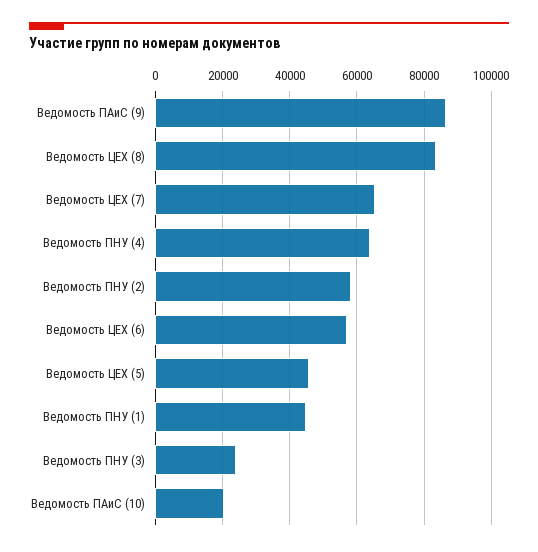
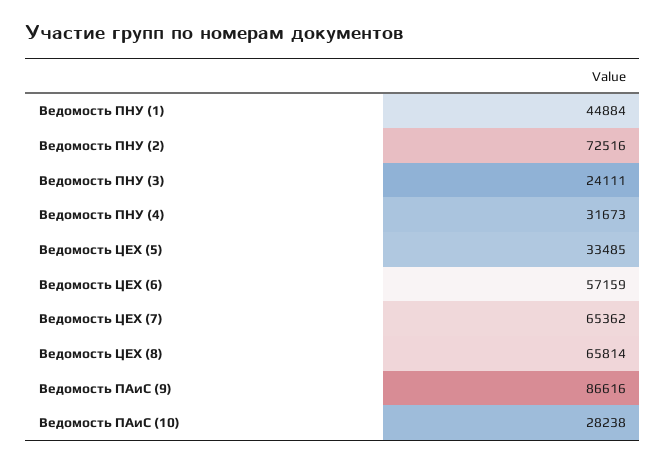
Ведомость ЦЕХ (8): 84000 -> 65814
Ведомость ПНУ (4): 64000 -> 31673
Ведомость ПНУ (2): 58000 -> 72516
Ведомость ЦЕХ (5): 46000 -> 33485
Ведомость ПАиС (10): 20000 -> 28238

